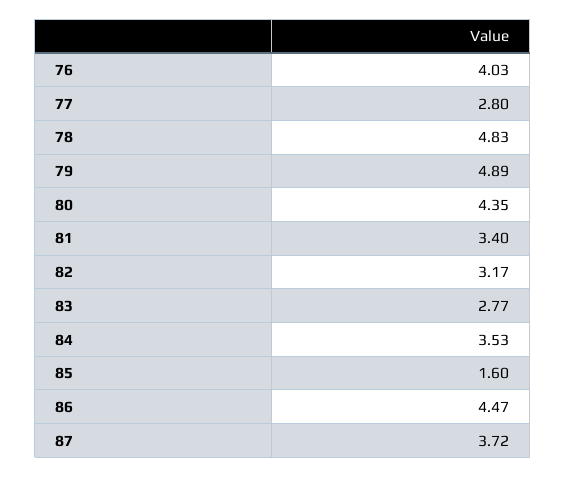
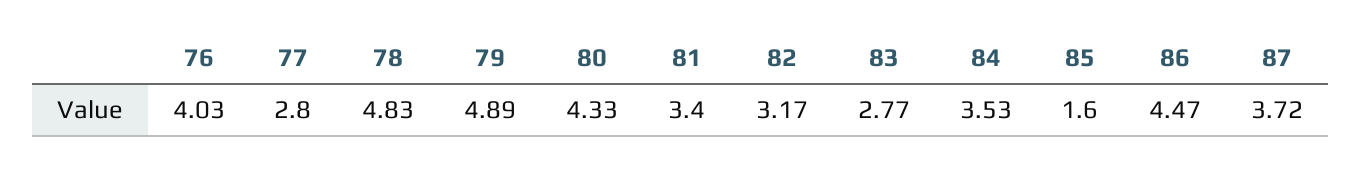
80: 4.35 -> 4.33

